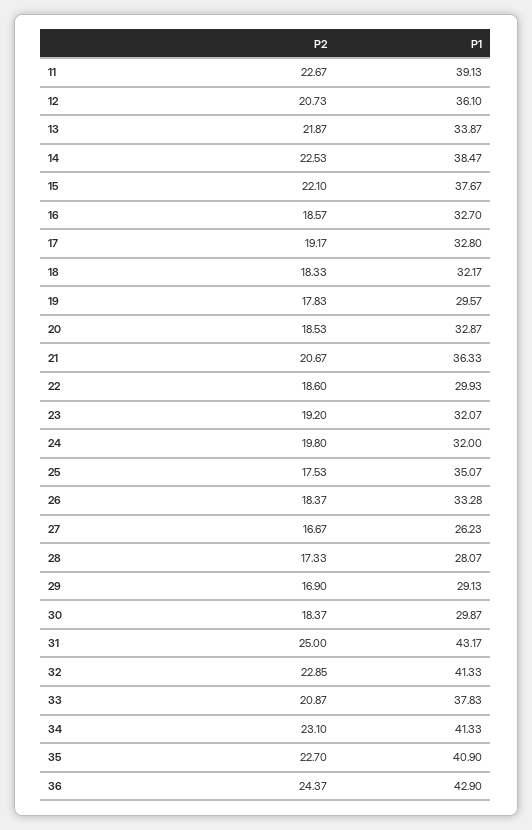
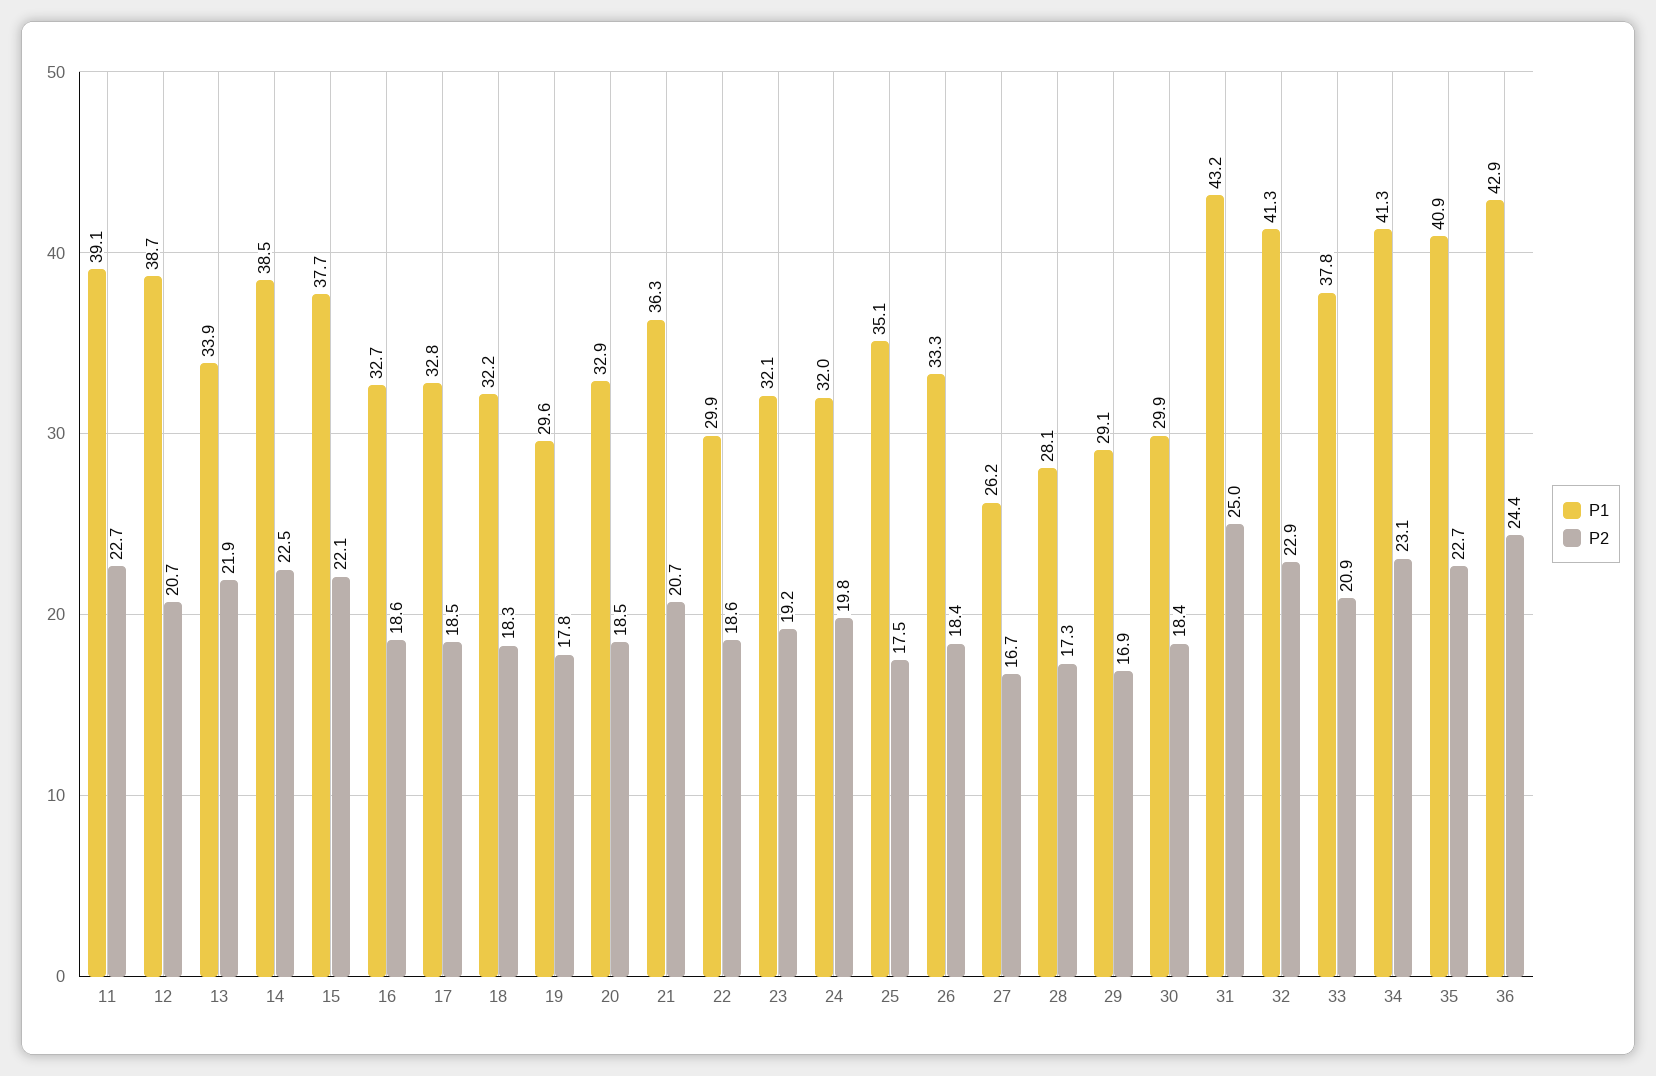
P1, 12: 36.1 -> 38.7
P2, 17: 19.17 -> 18.5

